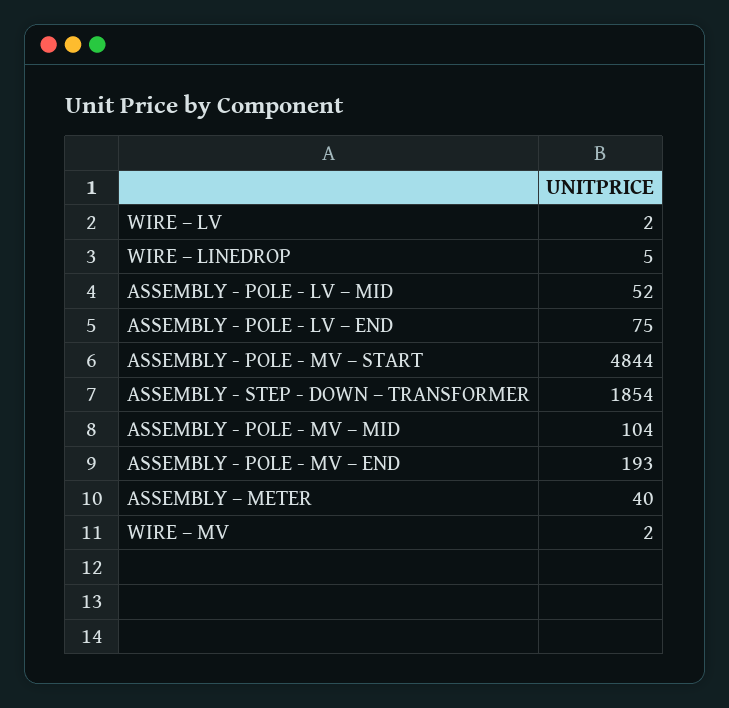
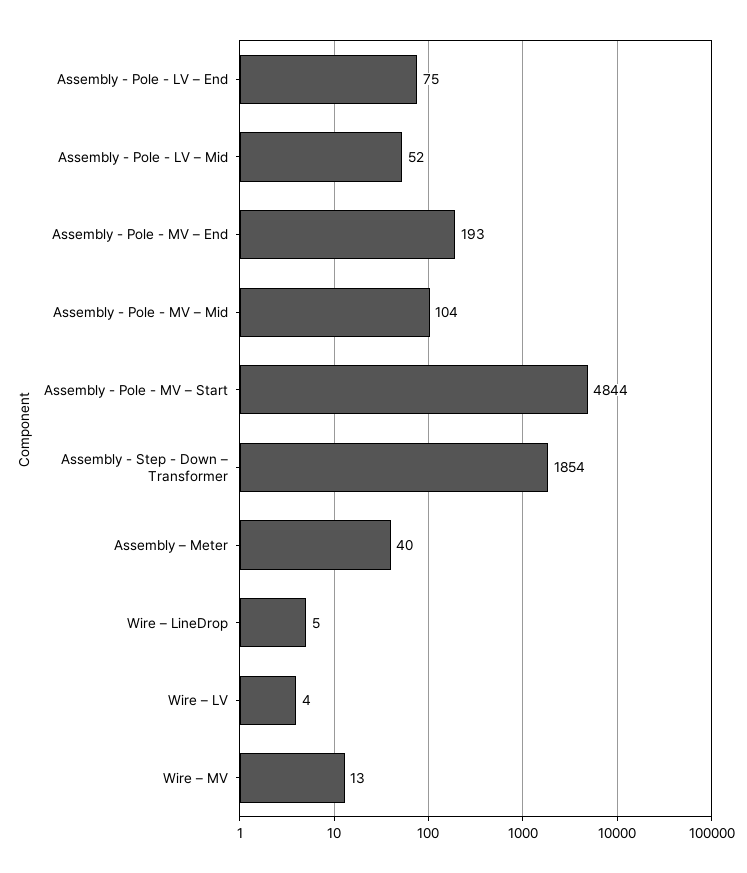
WIRE – LV: 2 -> 4
WIRE – MV: 2 -> 13

